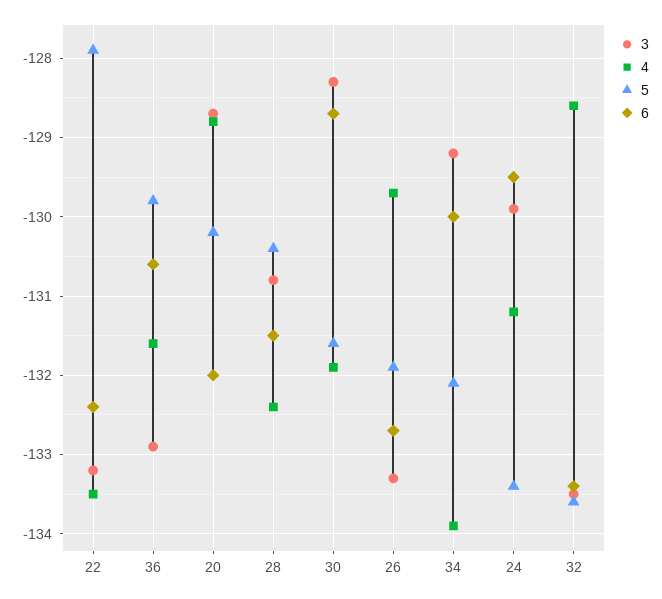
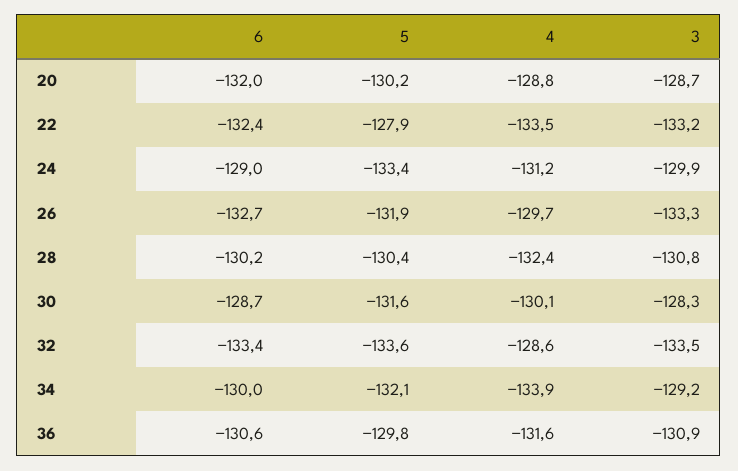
3, 36: -132.9 -> -130.9
6, 28: -131.5 -> -130.2
4, 30: -131.9 -> -130.1
6, 24: -129.5 -> -129

